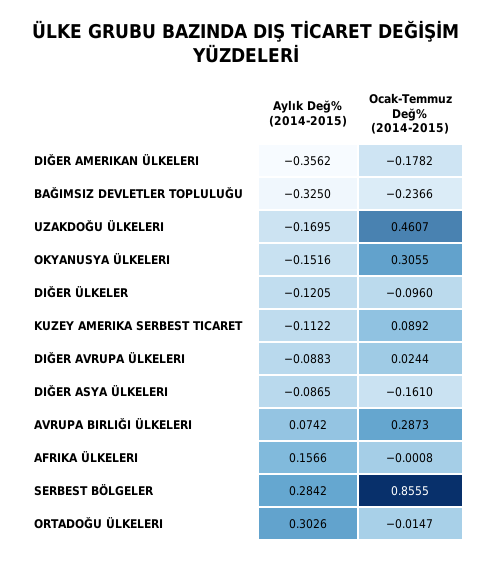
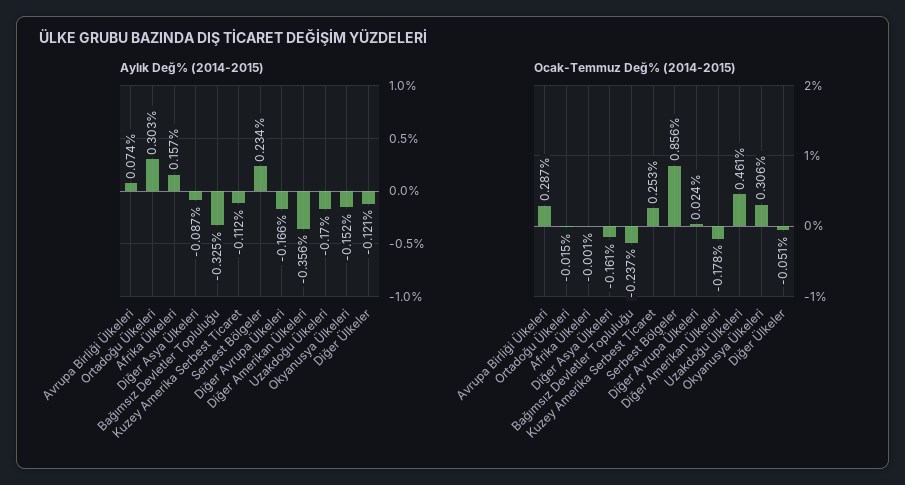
Ocak-Temmuz Değ% (2014-2015), DIĞER ÜLKELER: -0.096 -> -0.051
Ocak-Temmuz Değ% (2014-2015), KUZEY AMERIKA SERBEST TICARET: 0.0892 -> 0.253
Aylık Değ% (2014-2015), DIĞER AVRUPA ÜLKELERI: -0.0883 -> -0.166
Aylık Değ% (2014-2015), SERBEST BÖLGELER: 0.2842 -> 0.234

